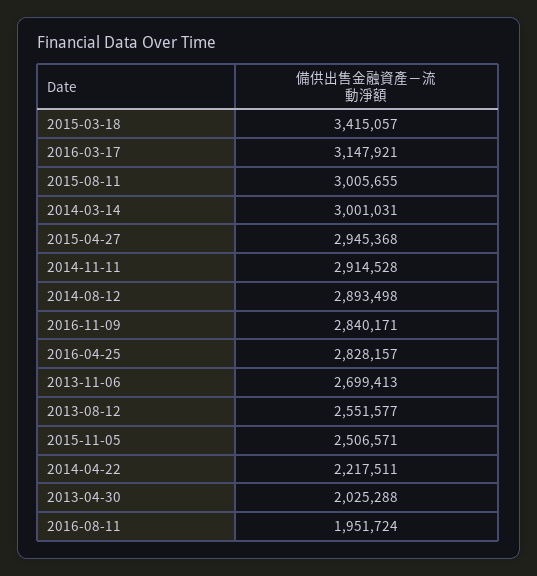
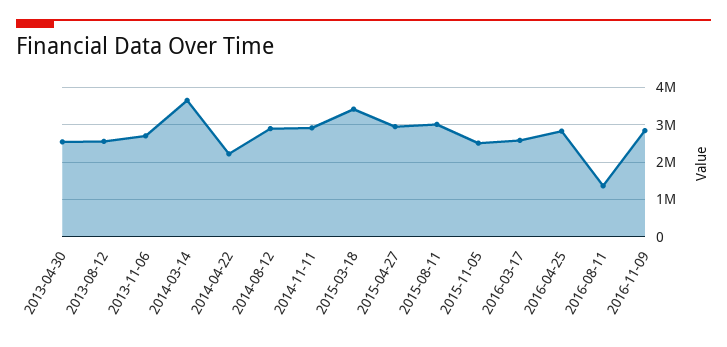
2016-03-17: 3147921 -> 2600000
2014-03-14: 3001031 -> 3600000
2013-04-30: 2025288 -> 2600000
2016-08-11: 1951724 -> 1400000

